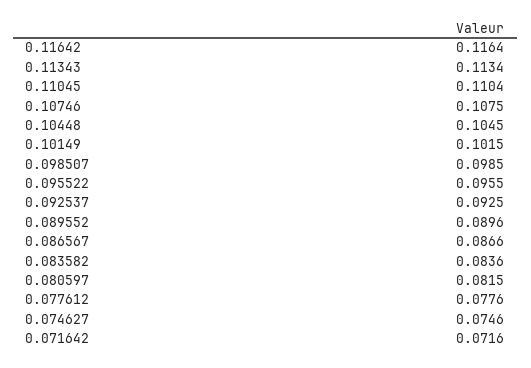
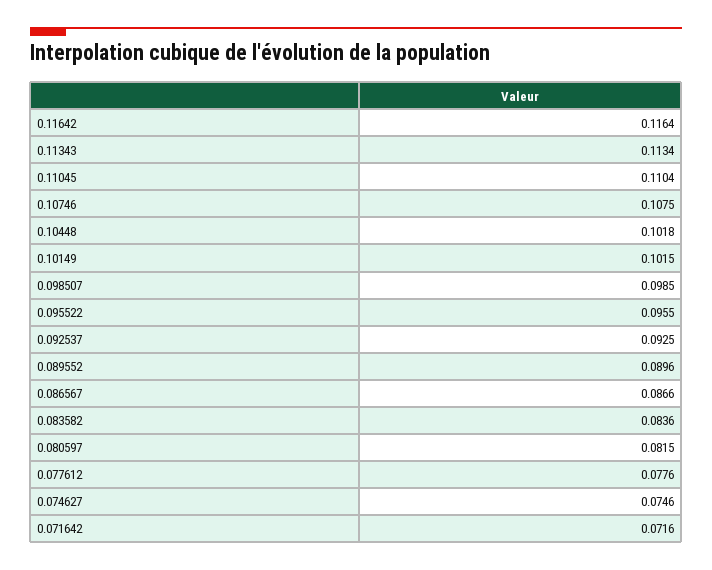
0.10448: 0.1045 -> 0.1018

